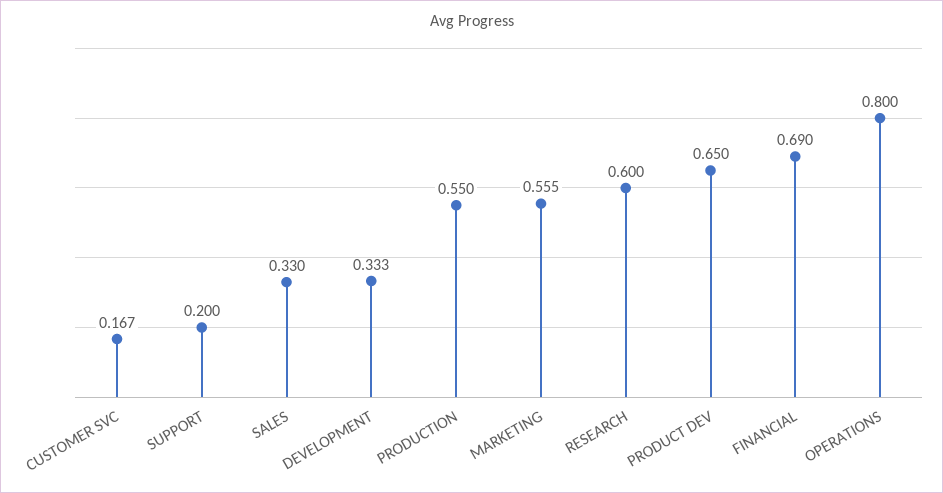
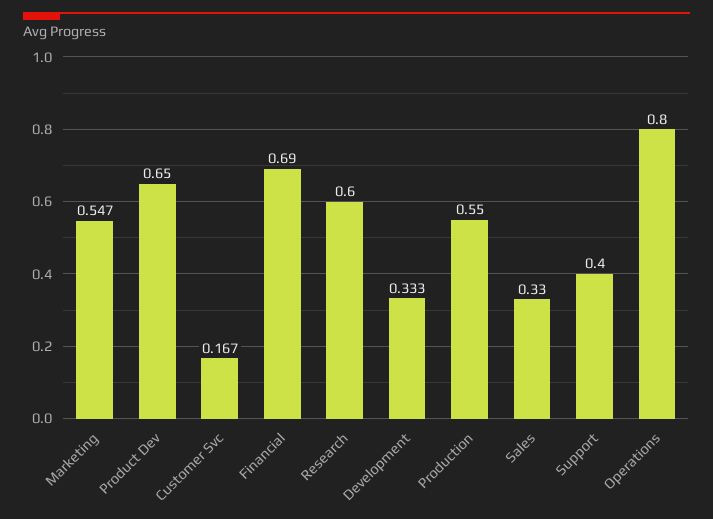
SUPPORT: 0.2 -> 0.4
MARKETING: 0.555 -> 0.547

